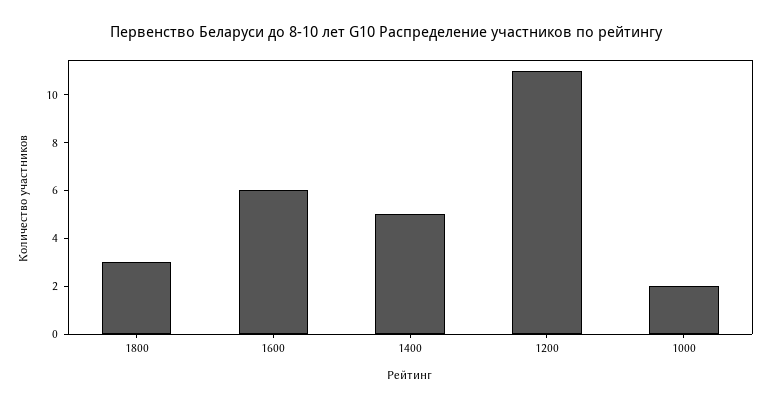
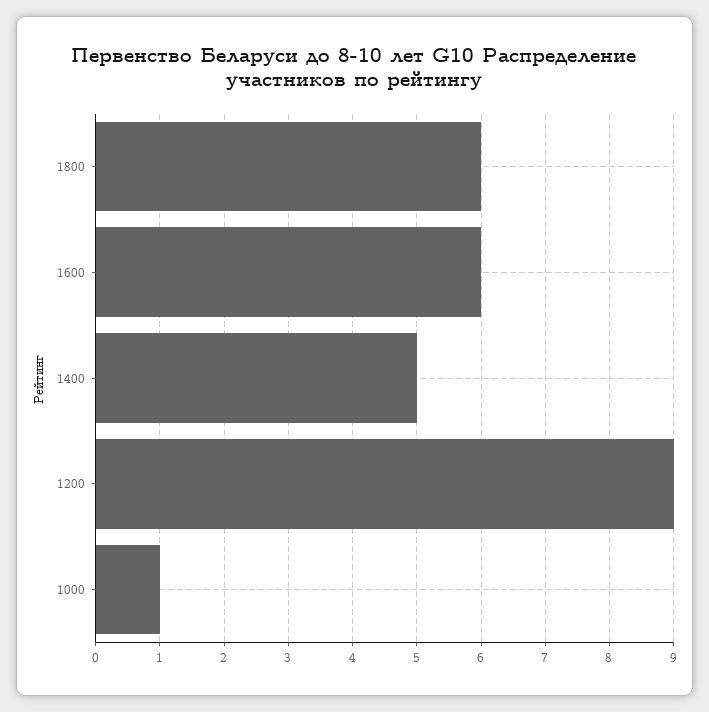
1800: 3 -> 6
1200: 11 -> 9
1000: 2 -> 1

